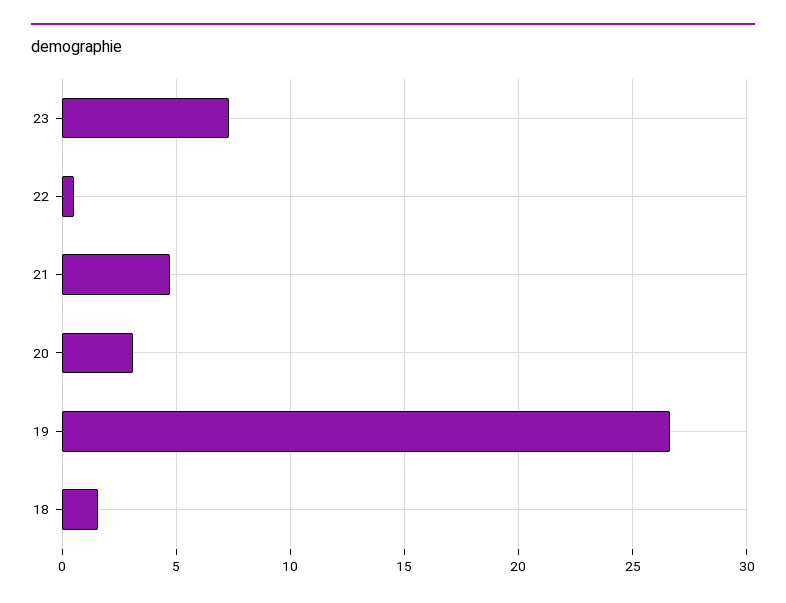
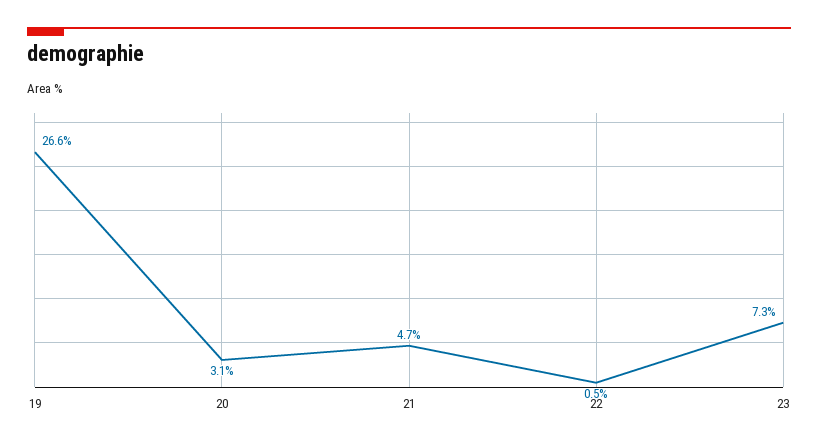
18: 1.5 -> none

